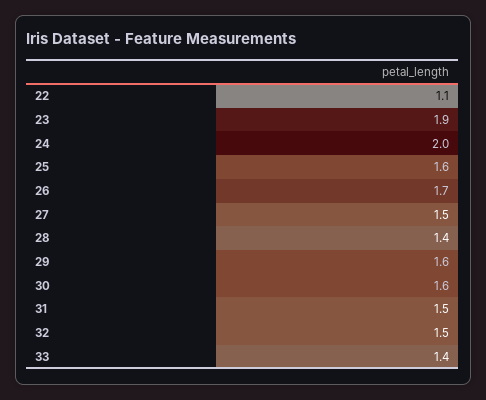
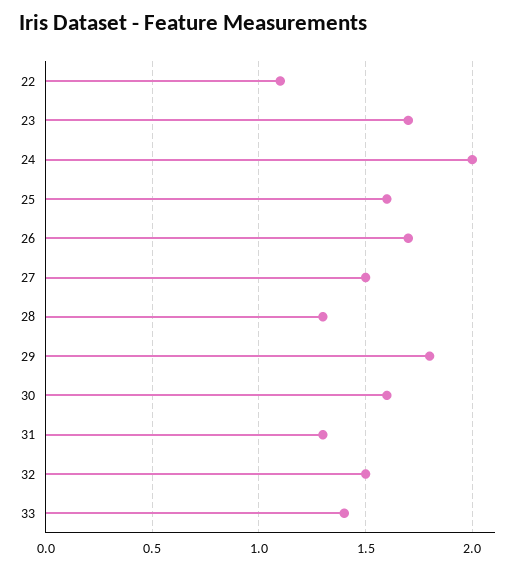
23: 1.9 -> 1.7
28: 1.4 -> 1.3
29: 1.6 -> 1.8
31: 1.5 -> 1.3

